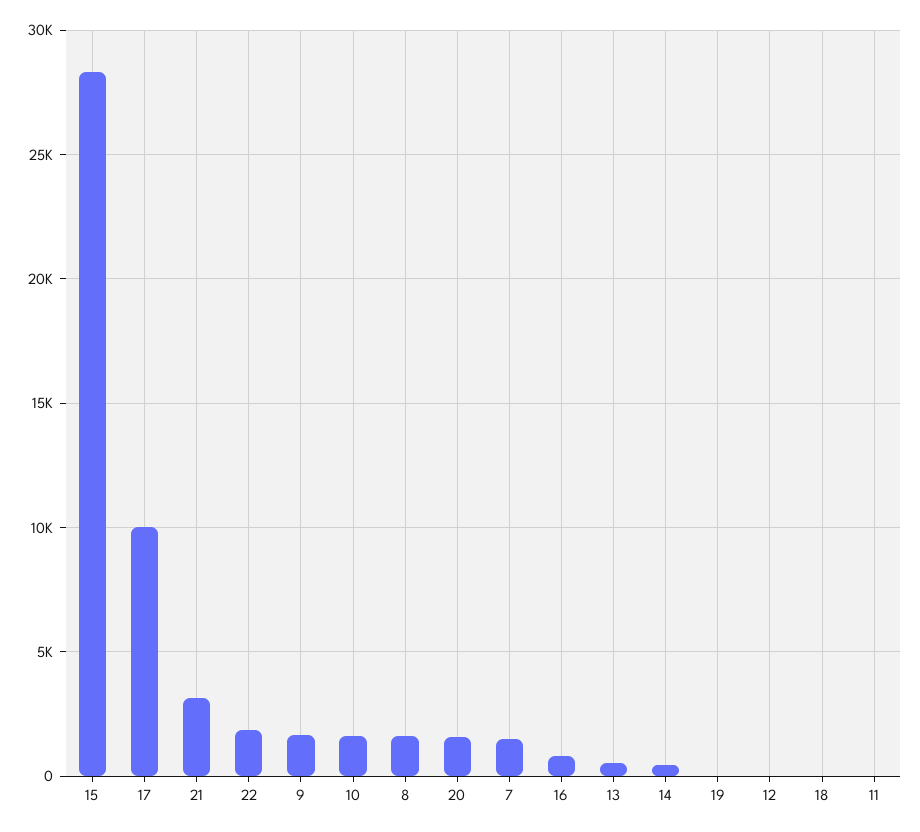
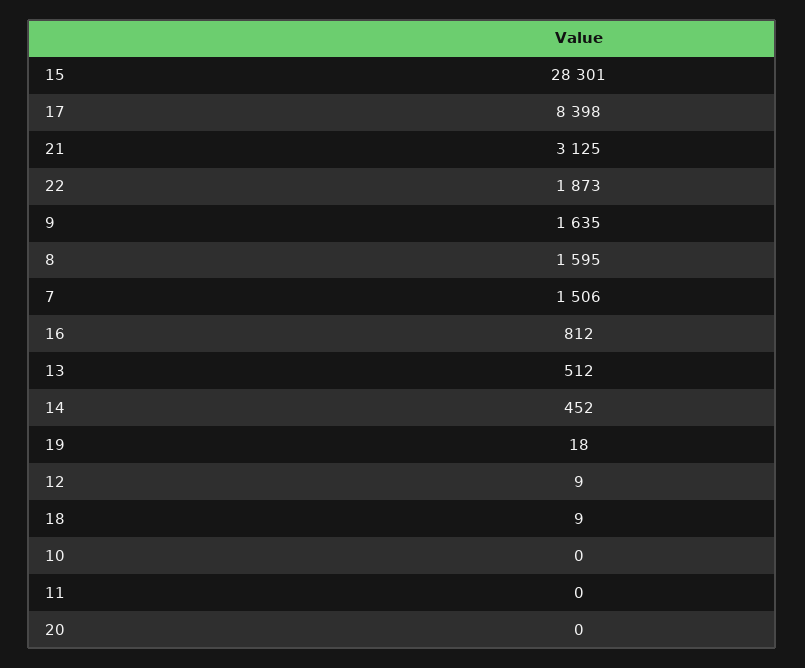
17: 10000 -> 8398
10: 1500 -> 0
20: 1500 -> 0

